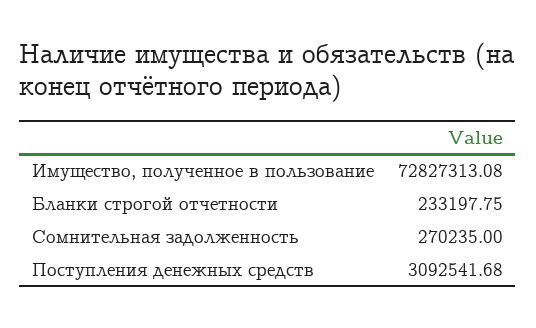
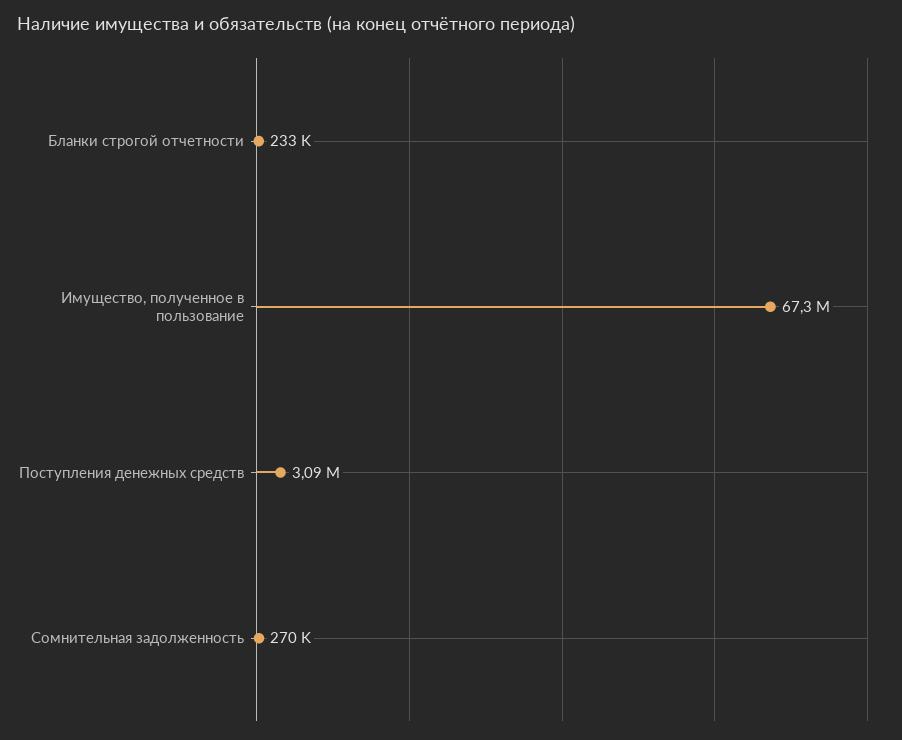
Имущество, полученное в пользование: 72827313.08 -> 67300000

